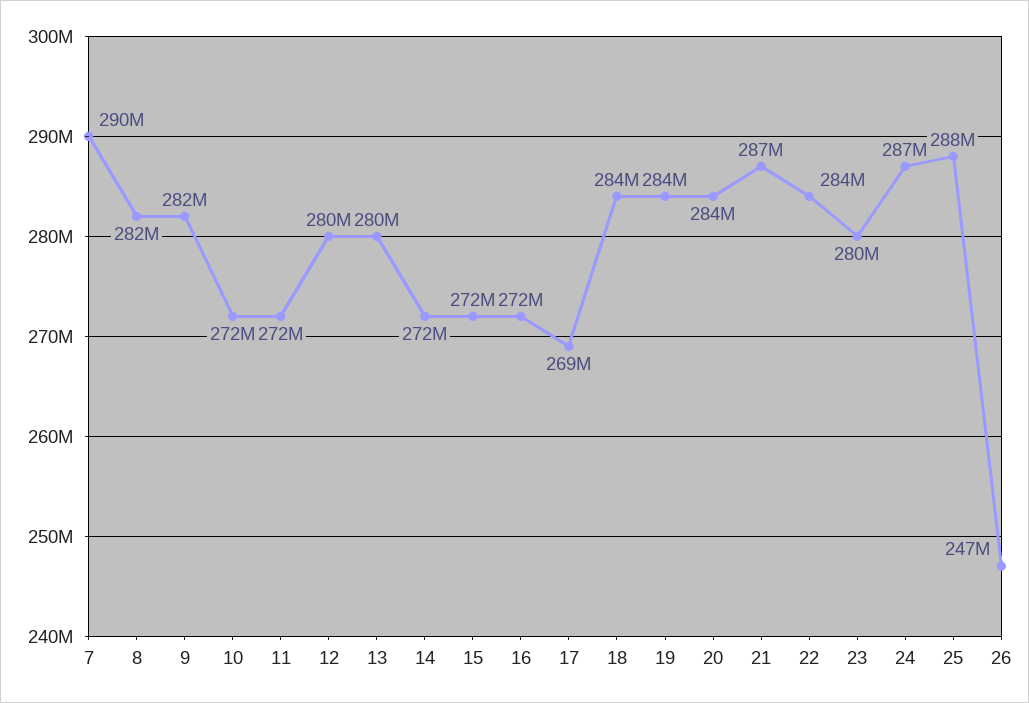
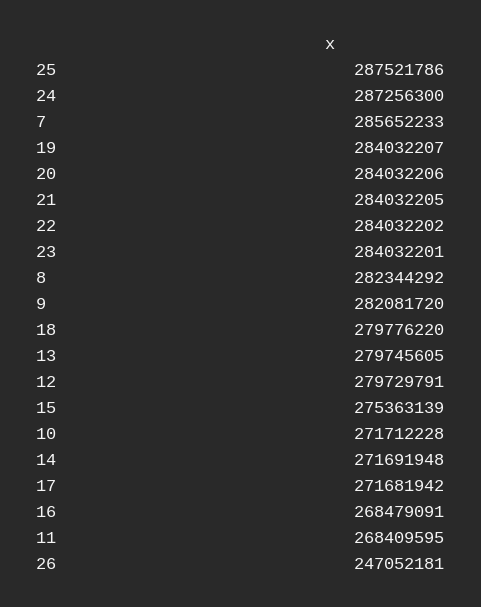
7: 290000000 -> 285652233
11: 272000000 -> 268409595
15: 272000000 -> 275363139
16: 272000000 -> 268479091
17: 269000000 -> 271681942
18: 284000000 -> 279776220
21: 287000000 -> 284032205
23: 280000000 -> 284032201

